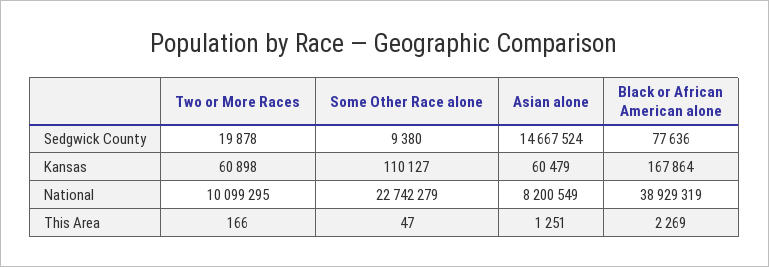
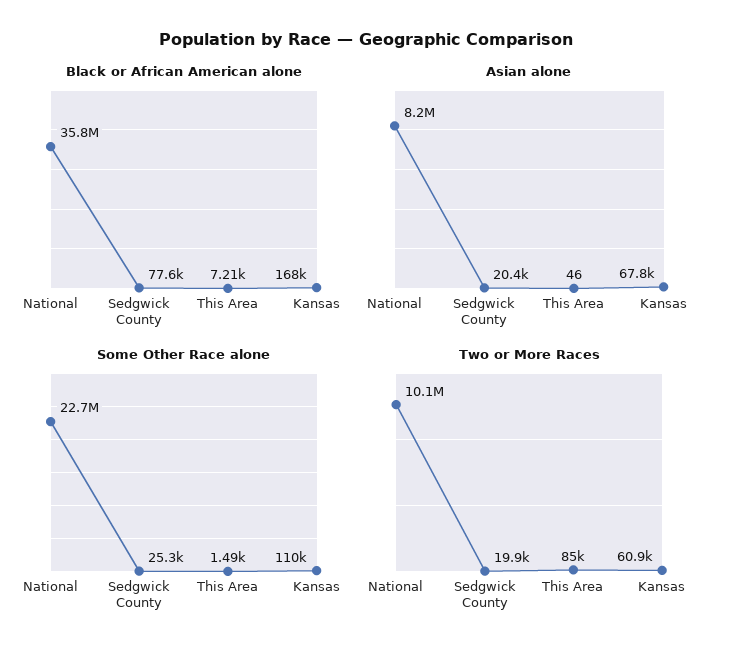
Some Other Race alone, Sedgwick County: 9380 -> 25300
Asian alone, Sedgwick County: 14667524 -> 20400
Asian alone, Kansas: 60479 -> 67800
Black or African American alone, National: 38929319 -> 35800000
Two or More Races, This Area: 166 -> 85000
Some Other Race alone, This Area: 47 -> 1490
Asian alone, This Area: 1251 -> 46
Black or African American alone, This Area: 2269 -> 7210

